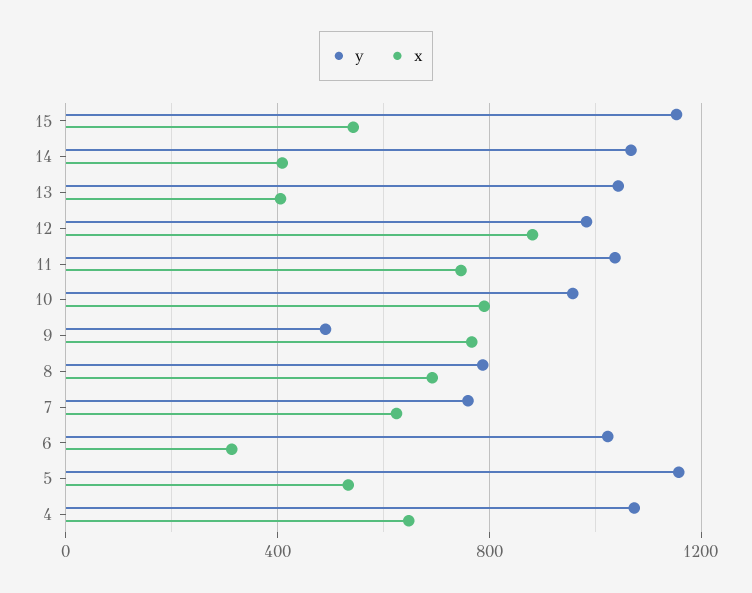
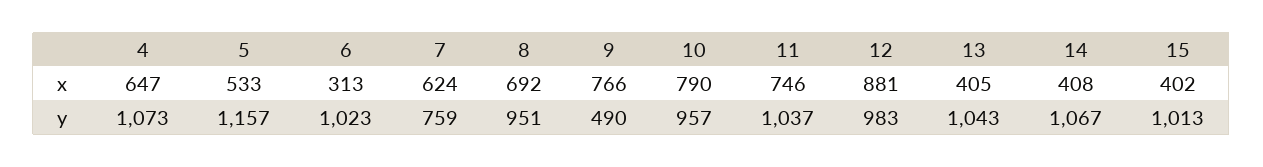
y, 15: 1150 -> 1013
x, 15: 550 -> 402
y, 8: 800 -> 951

